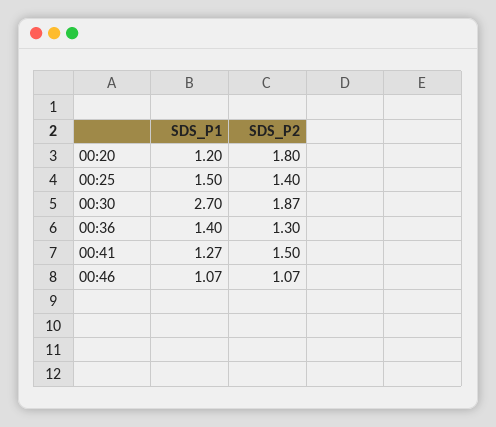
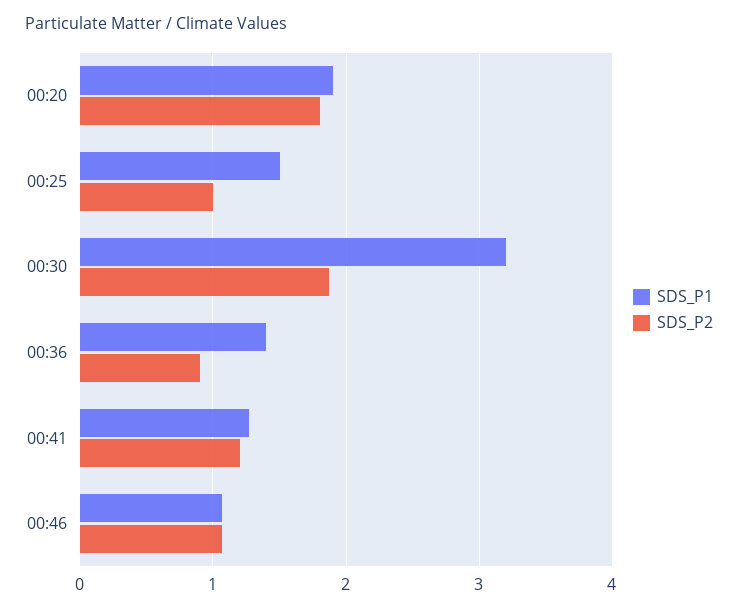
SDS_P1, 00:20: 1.2 -> 1.9
SDS_P2, 00:25: 1.4 -> 1
SDS_P1, 00:30: 2.7 -> 3.2
SDS_P2, 00:36: 1.3 -> 0.9
SDS_P2, 00:41: 1.5 -> 1.2

